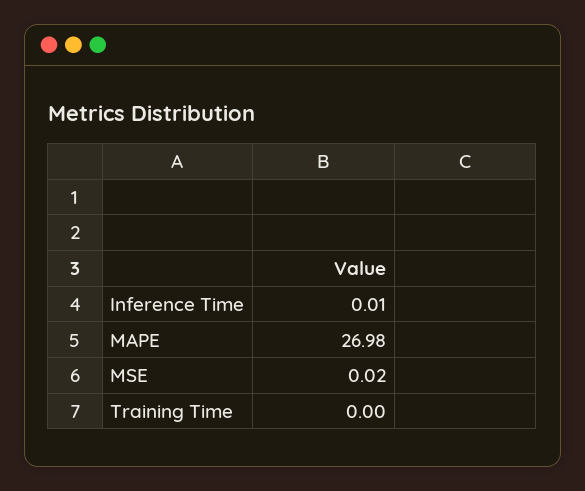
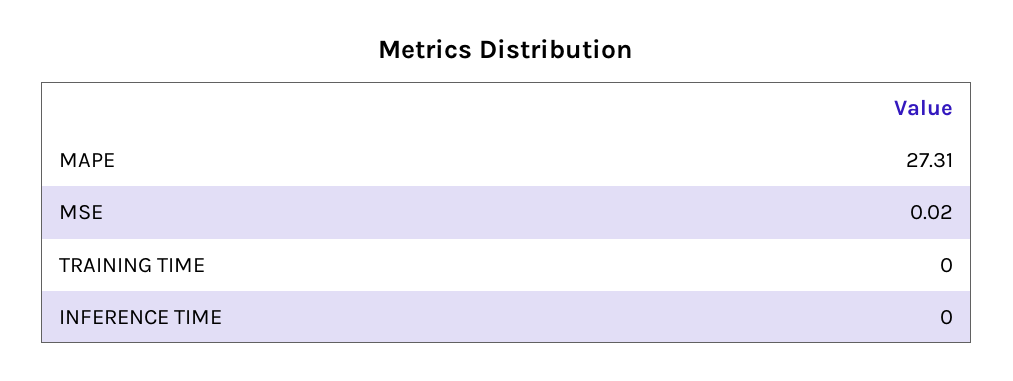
Inference Time: 0.01 -> 0
MAPE: 26.98 -> 27.31

